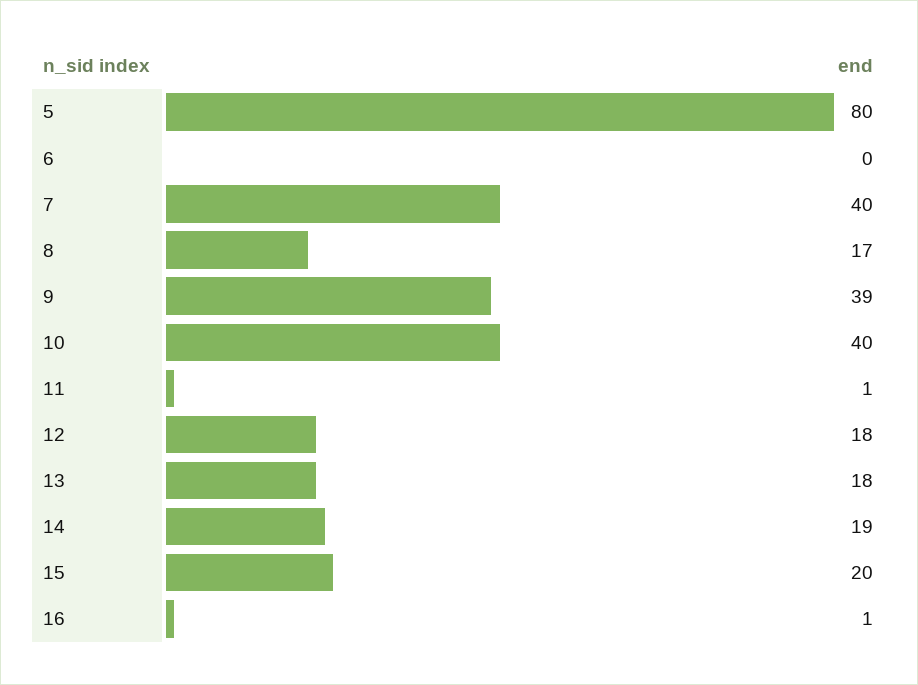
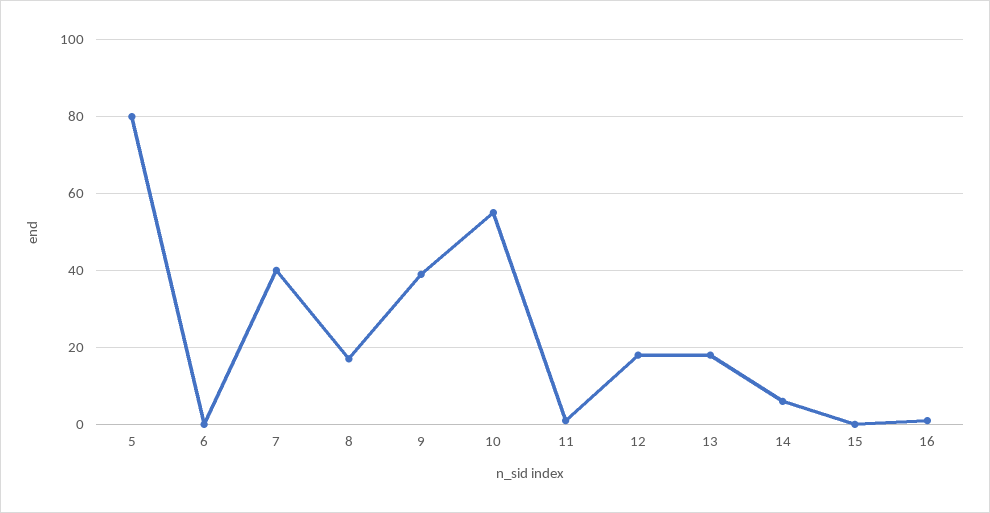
10: 40 -> 55
14: 19 -> 5
15: 20 -> 0

